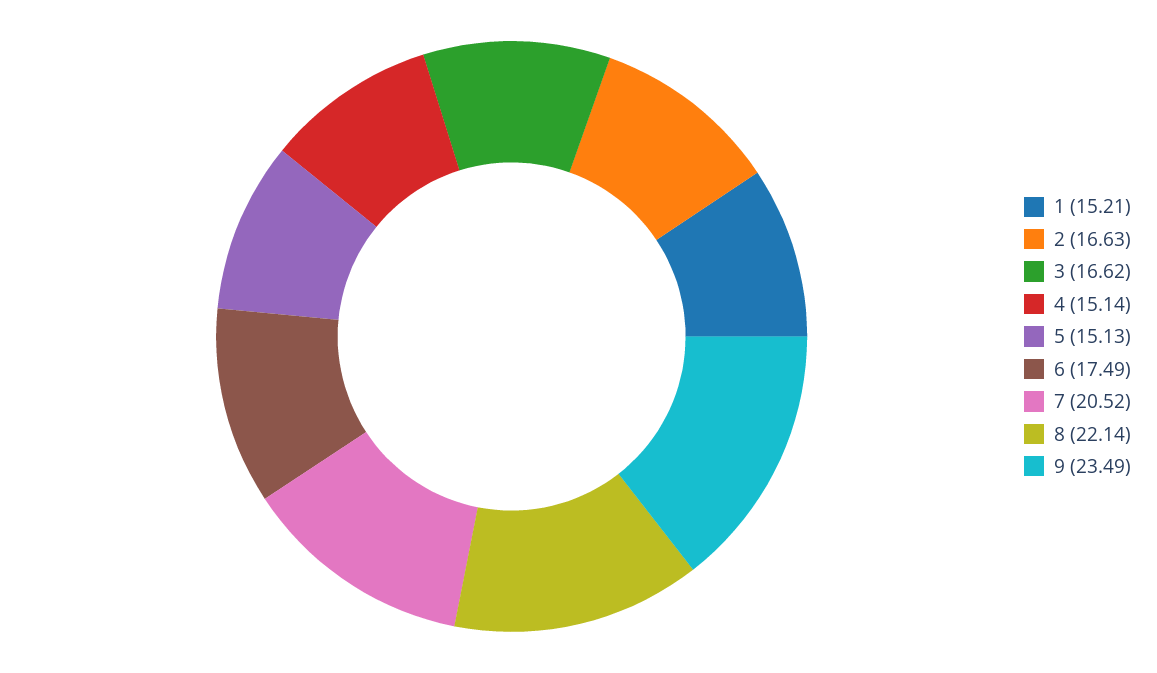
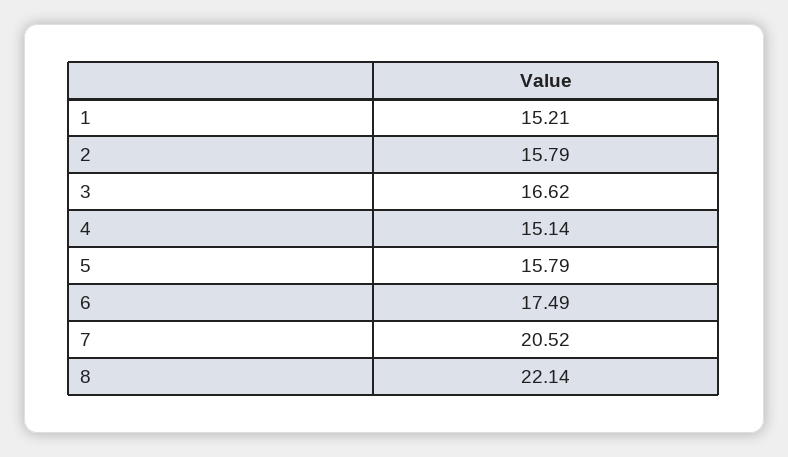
2: 16.63 -> 15.79
5: 15.13 -> 15.79
9: 23.49 -> none

